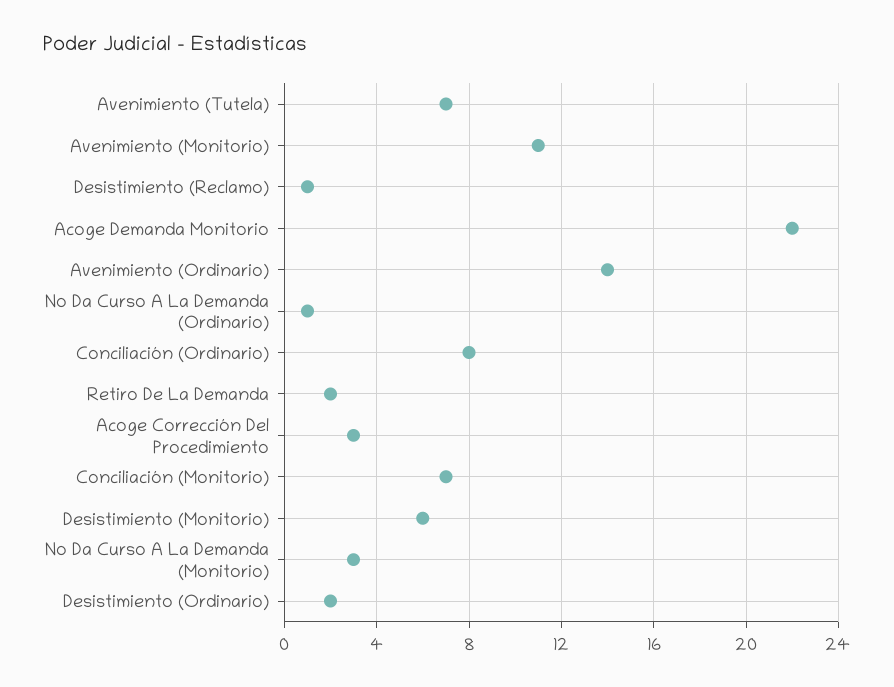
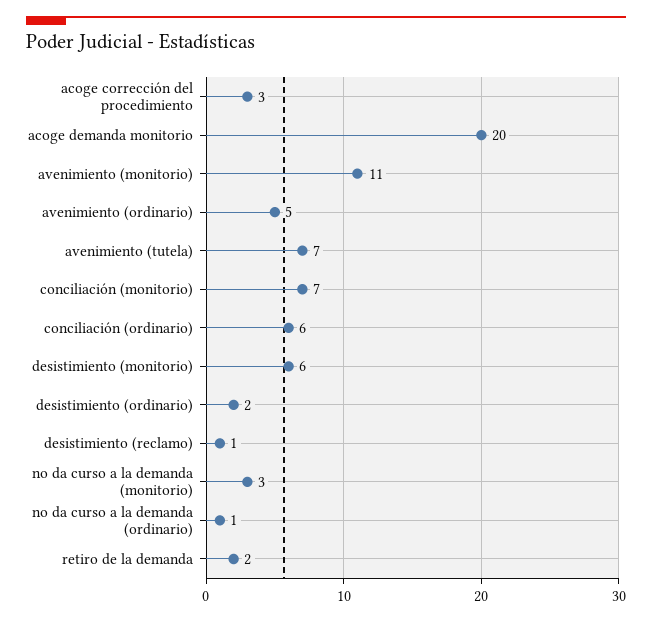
Acoge Demanda Monitorio: 22 -> 20
Avenimiento (Ordinario): 14 -> 5
Conciliación (Ordinario): 8 -> 6

